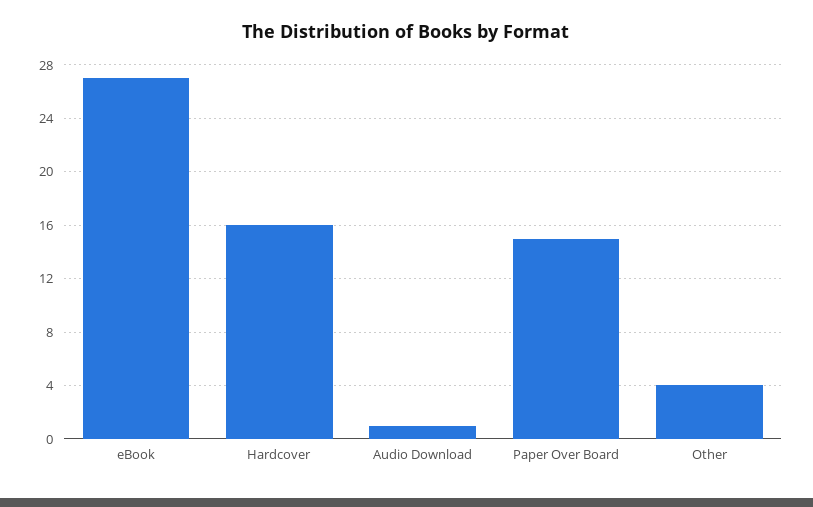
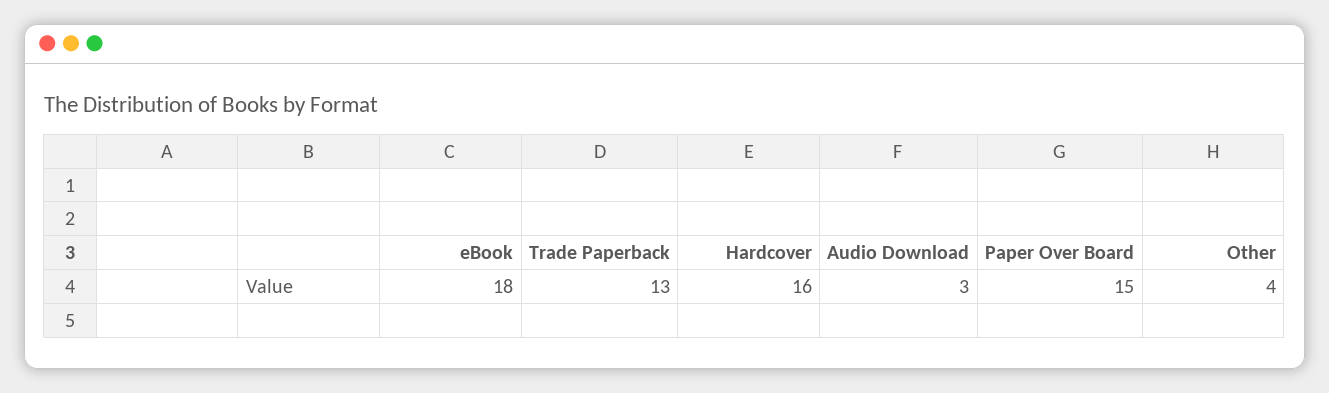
eBook: 27 -> 18
Audio Download: 1 -> 3
Trade Paperback: none -> 13

